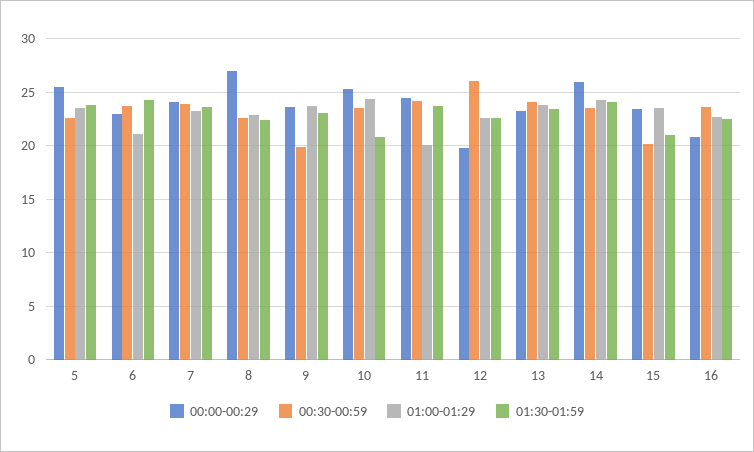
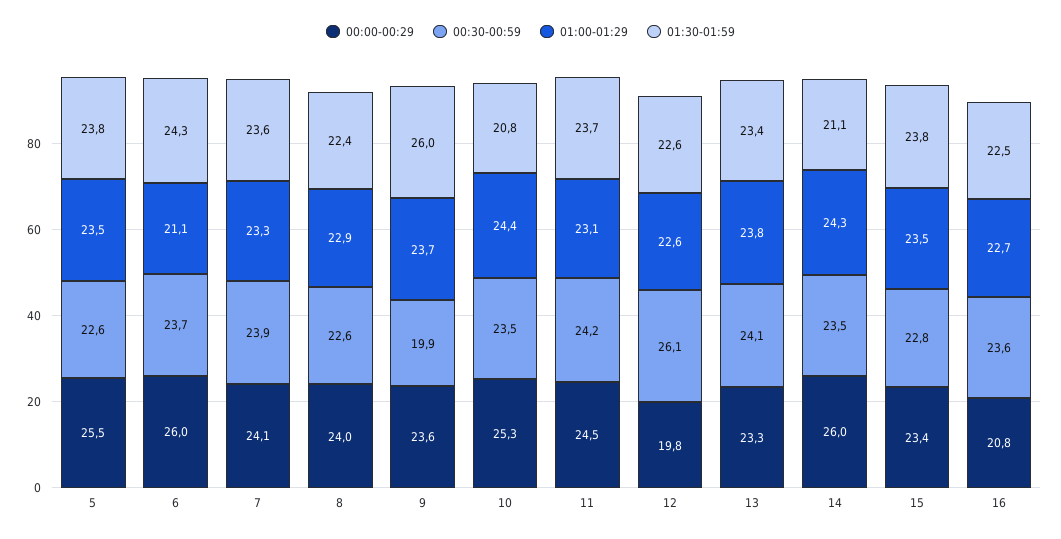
00:00-00:29, 6: 23 -> 26
00:00-00:29, 8: 27 -> 24
01:30-01:59, 9: 23 -> 26
01:00-01:29, 11: 20 -> 23.1
01:30-01:59, 14: 24 -> 21.1
00:30-00:59, 15: 20 -> 22.8
01:30-01:59, 15: 21 -> 23.8

